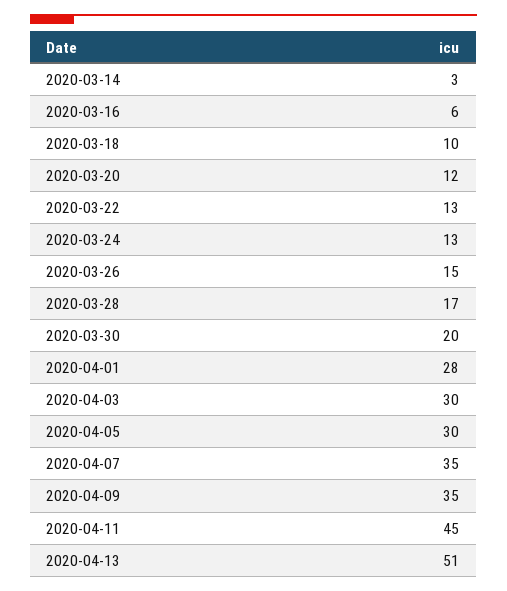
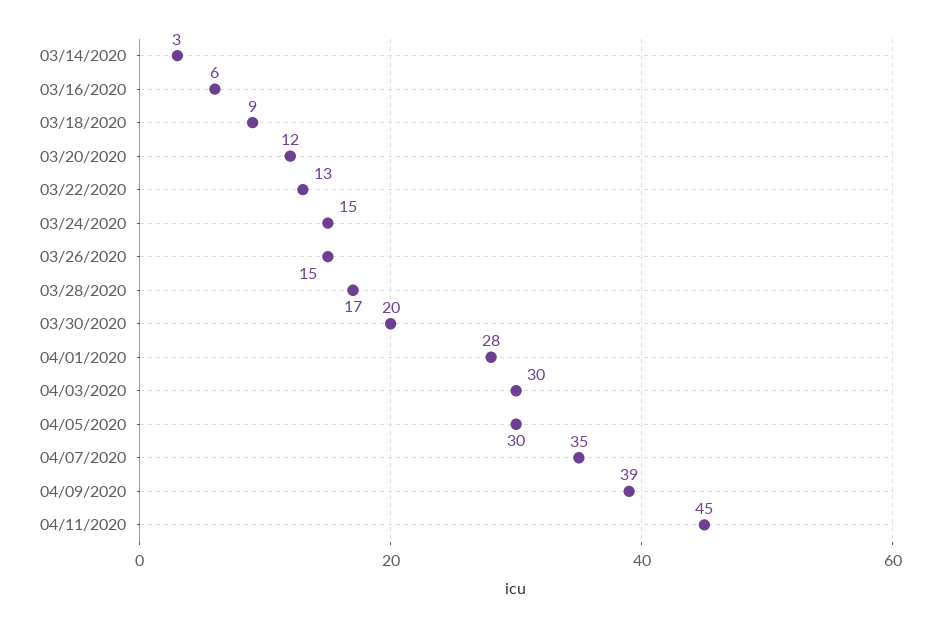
2020-03-18: 10 -> 9
2020-03-24: 13 -> 15
2020-04-09: 35 -> 39
2020-04-13: 51 -> none

